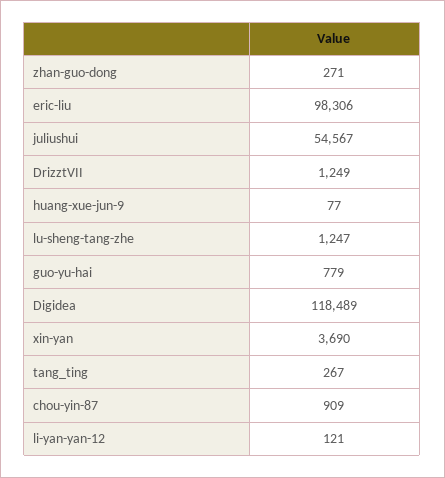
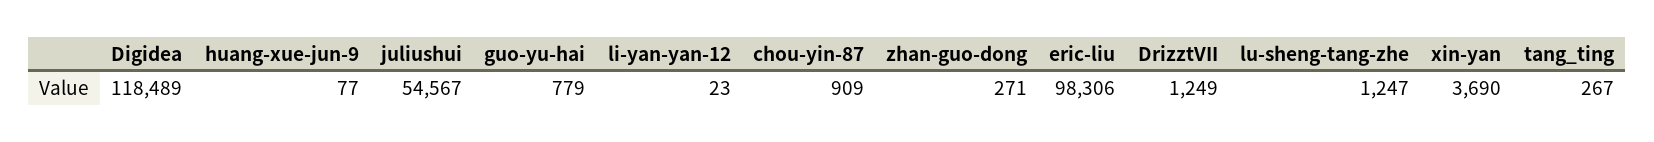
li-yan-yan-12: 121 -> 23

